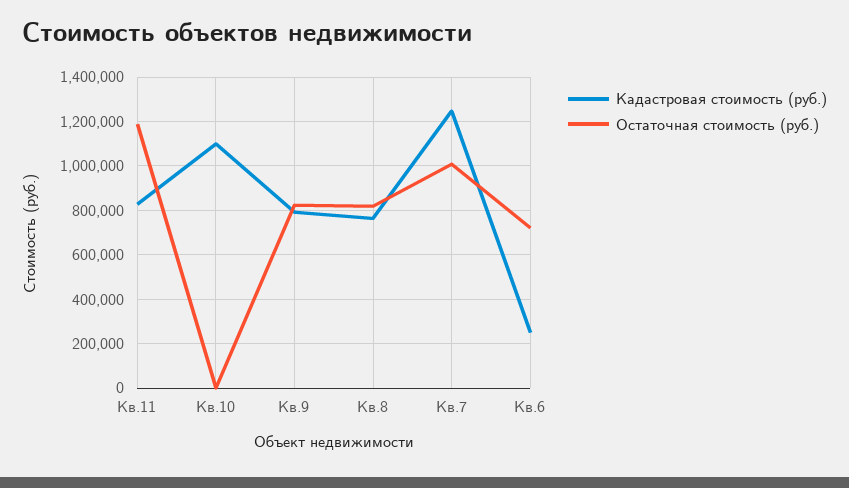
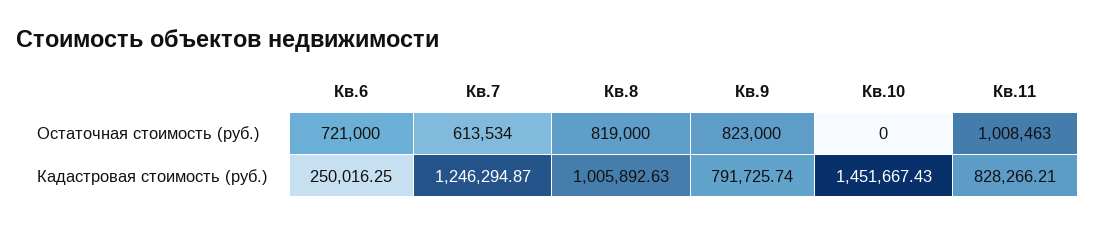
Остаточная стоимость (руб.), Кв.11: 1200000 -> 1008463
Кадастровая стоимость (руб.), Кв.10: 1100000 -> 1451667.43
Кадастровая стоимость (руб.), Кв.8: 750000 -> 1005892.63
Остаточная стоимость (руб.), Кв.7: 1000000 -> 613534

